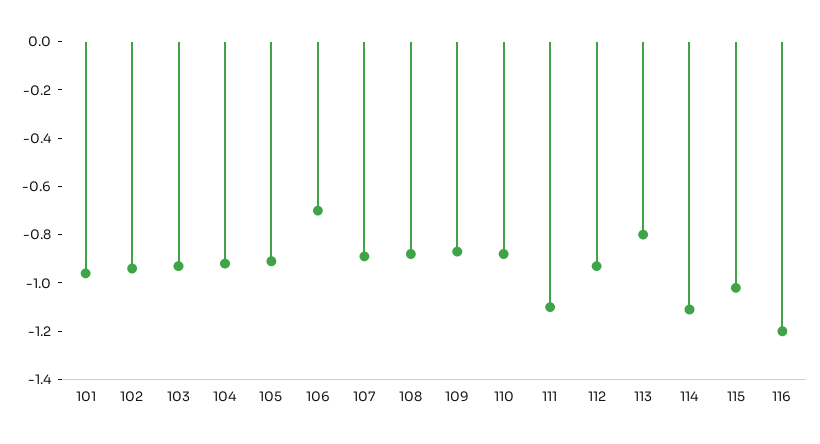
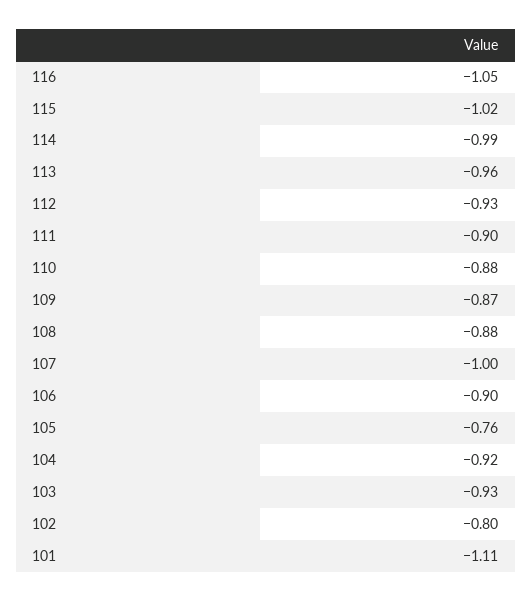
101: -0.95 -> -1.11
102: -0.95 -> -0.8
105: -0.9 -> -0.76
106: -0.7 -> -0.9
107: -0.9 -> -1
111: -1.1 -> -0.9
113: -0.8 -> -0.96
114: -1.1 -> -0.99
116: -1.2 -> -1.05

